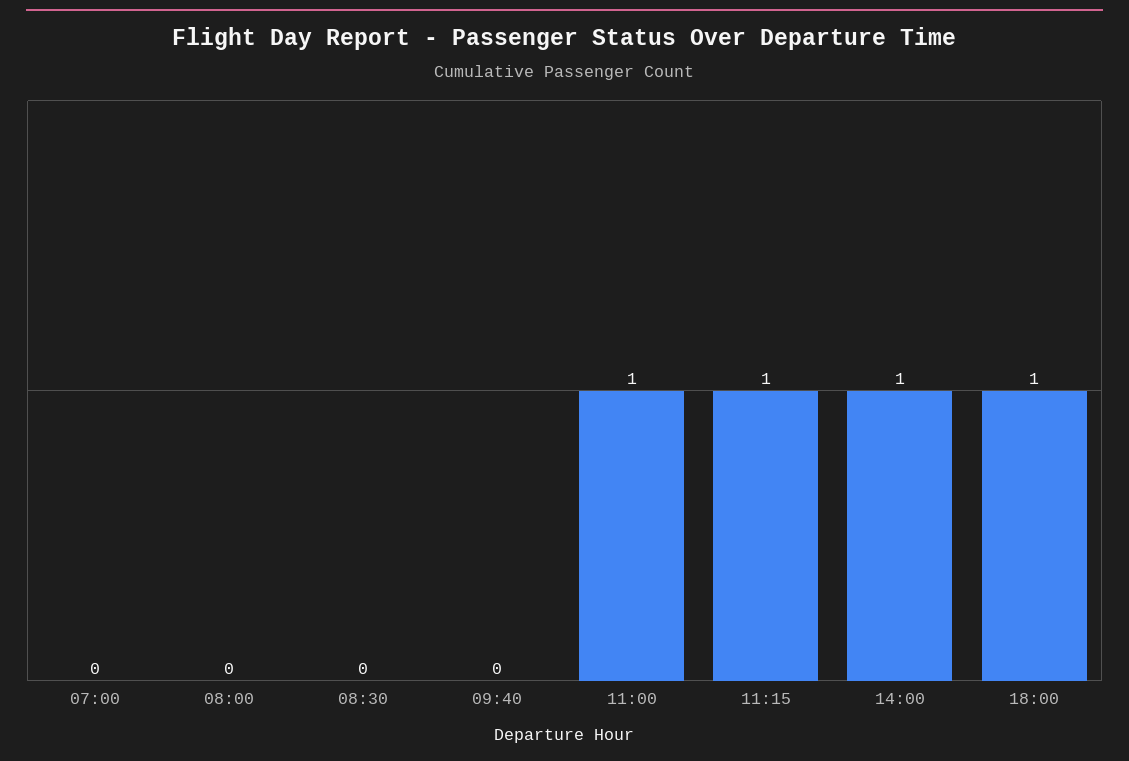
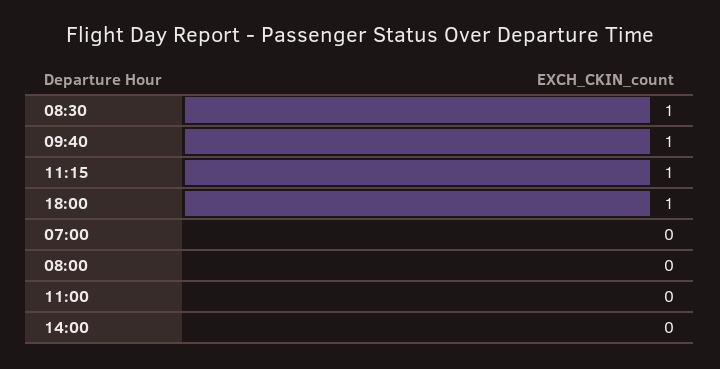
08:30: 0 -> 1
09:40: 0 -> 1
11:00: 1 -> 0
14:00: 1 -> 0

